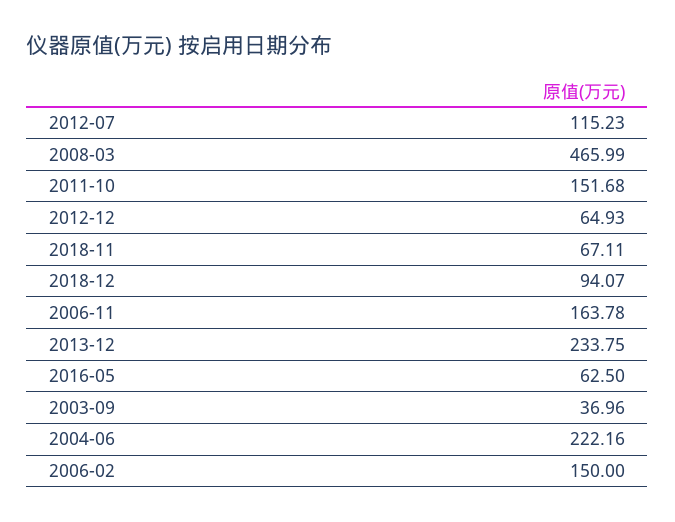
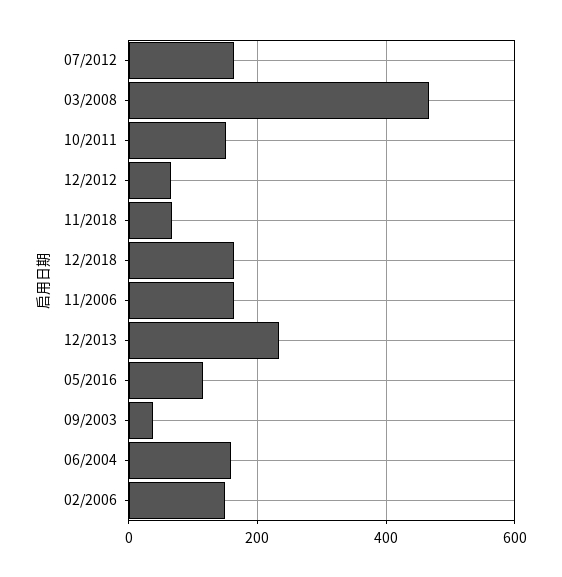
2012-07: 115.23 -> 160
2018-12: 94.07 -> 160
2016-05: 62.5 -> 120
2004-06: 222.16 -> 160

